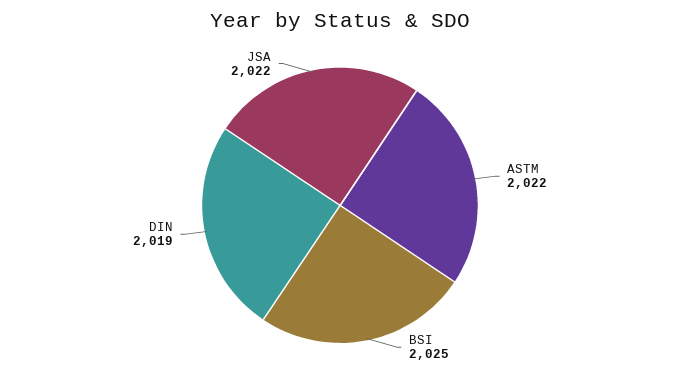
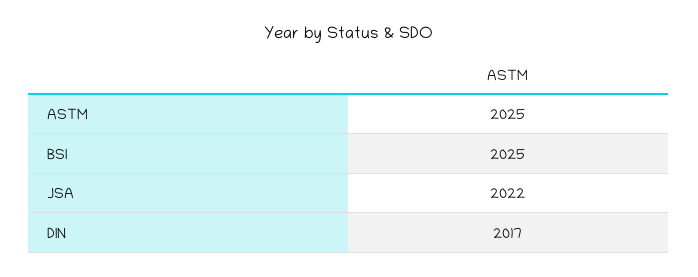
ASTM: 2022 -> 2025
DIN: 2019 -> 2017

